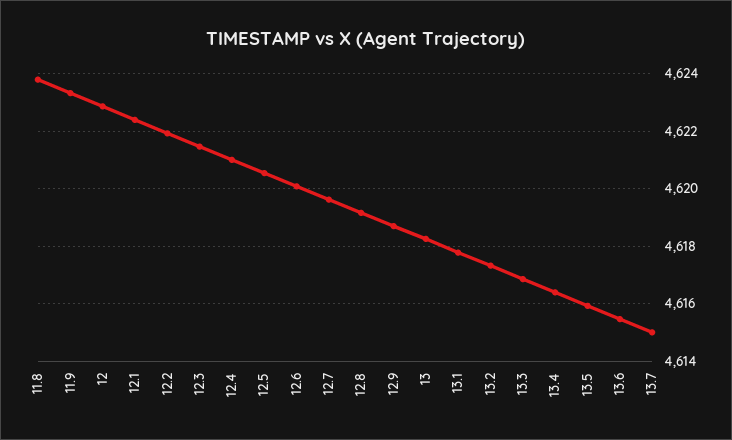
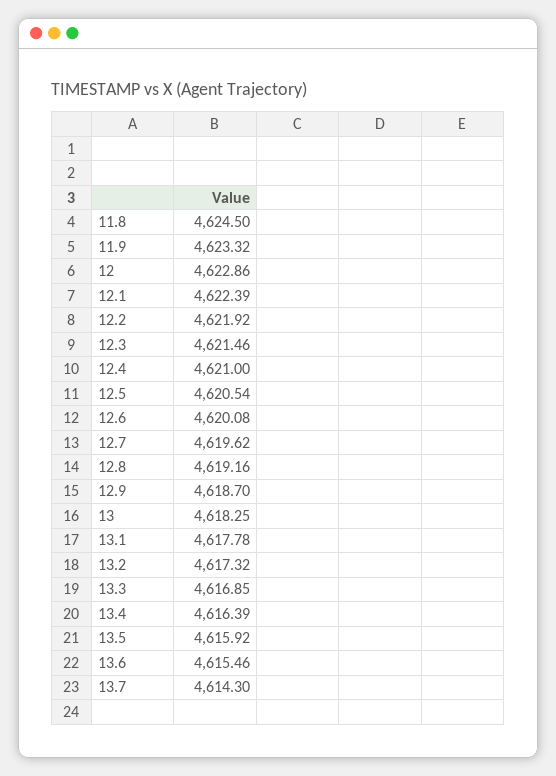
11.8: 4623.75 -> 4624.5
13.7: 4615 -> 4614.3

